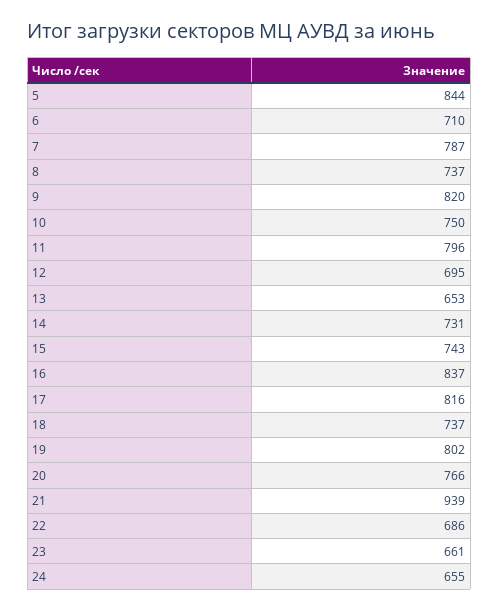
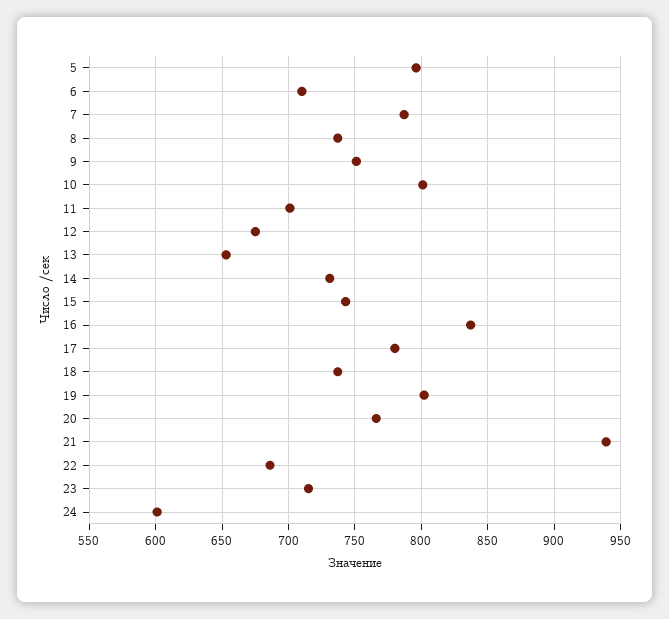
5: 844 -> 795
9: 820 -> 750
10: 750 -> 800
11: 796 -> 700
12: 695 -> 675
17: 816 -> 780
23: 661 -> 715
24: 655 -> 600

